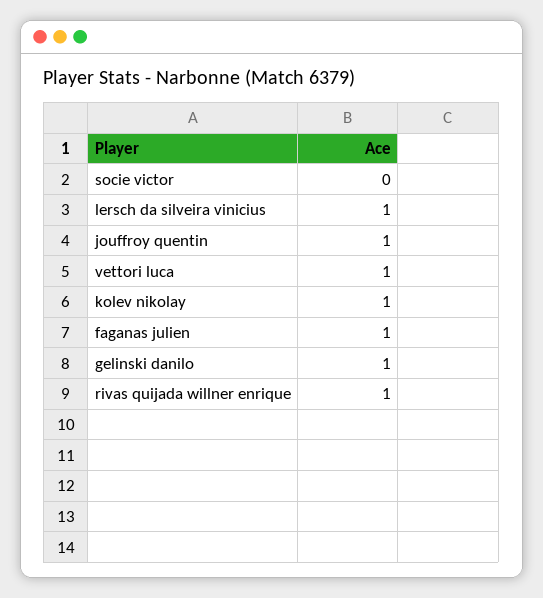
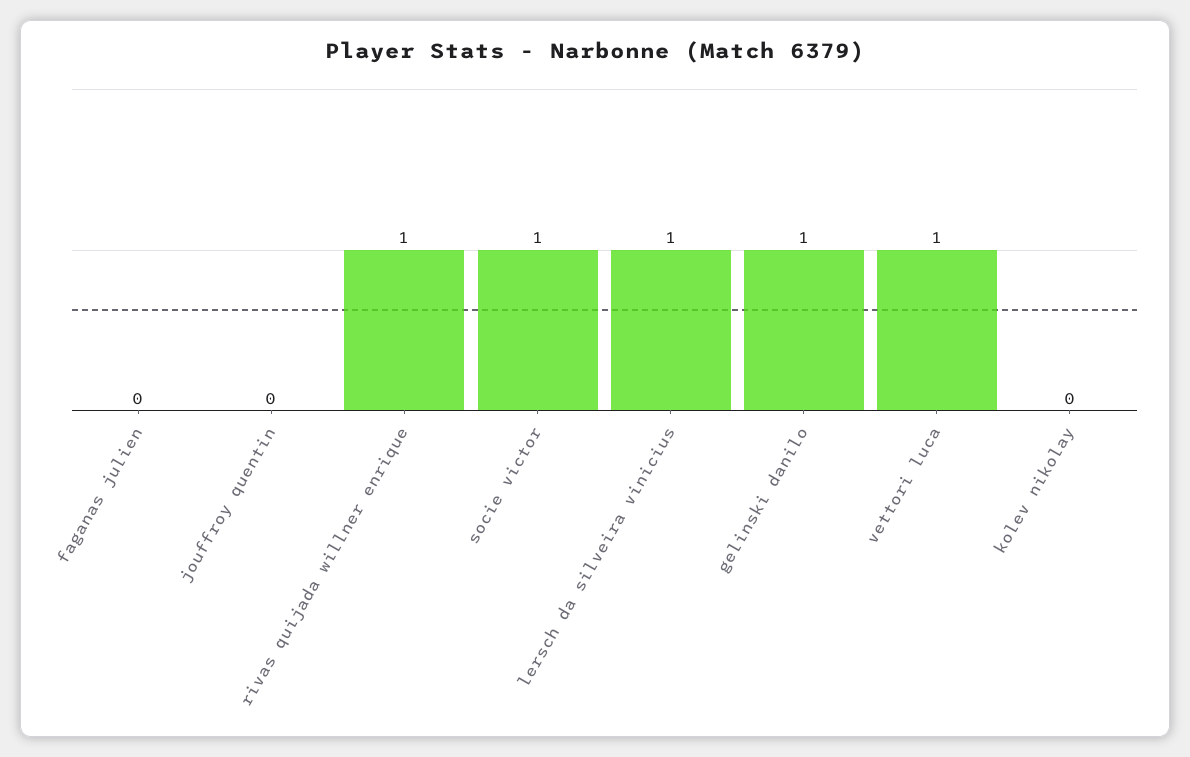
socie victor: 0 -> 1
jouffroy quentin: 1 -> 0
kolev nikolay: 1 -> 0
faganas julien: 1 -> 0

